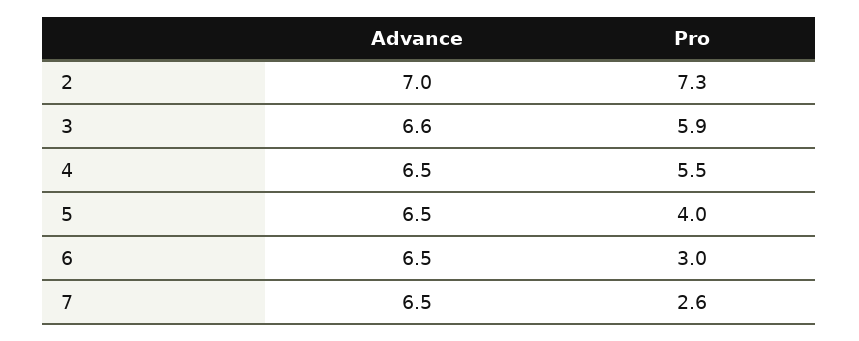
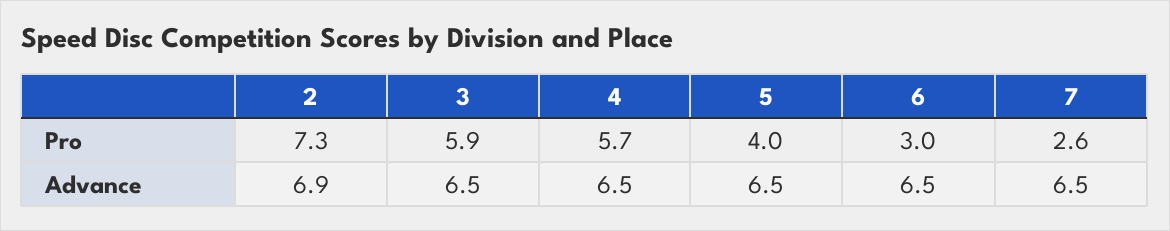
Advance, 2: 7 -> 6.9
Advance, 3: 6.6 -> 6.5
Pro, 4: 5.5 -> 5.7

